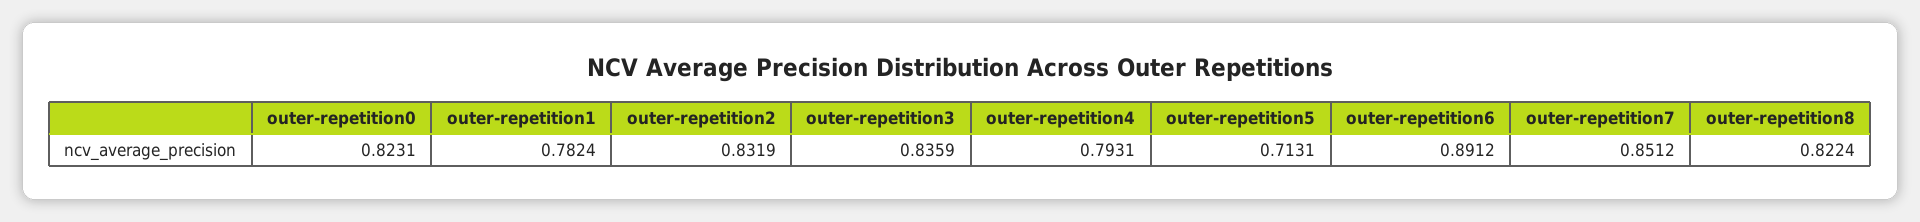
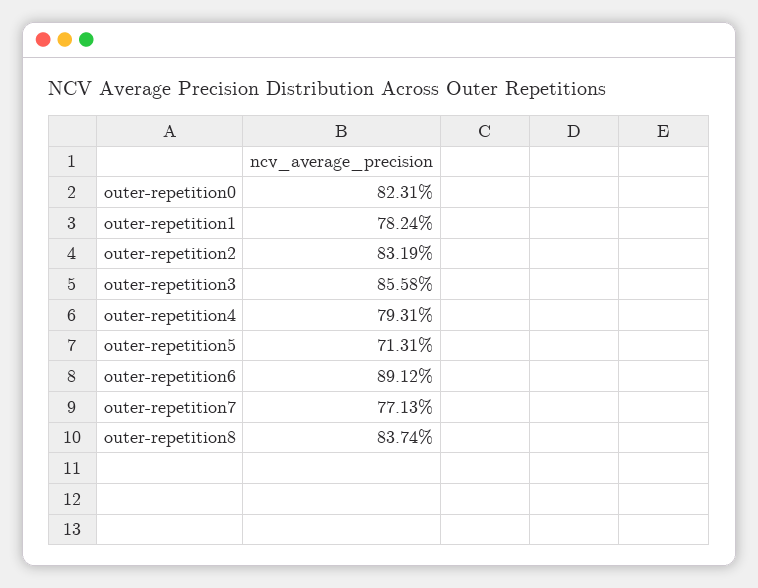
outer-repetition3: 0.8359 -> 0.8558
outer-repetition7: 0.8512 -> 0.7713
outer-repetition8: 0.8224 -> 0.8374

